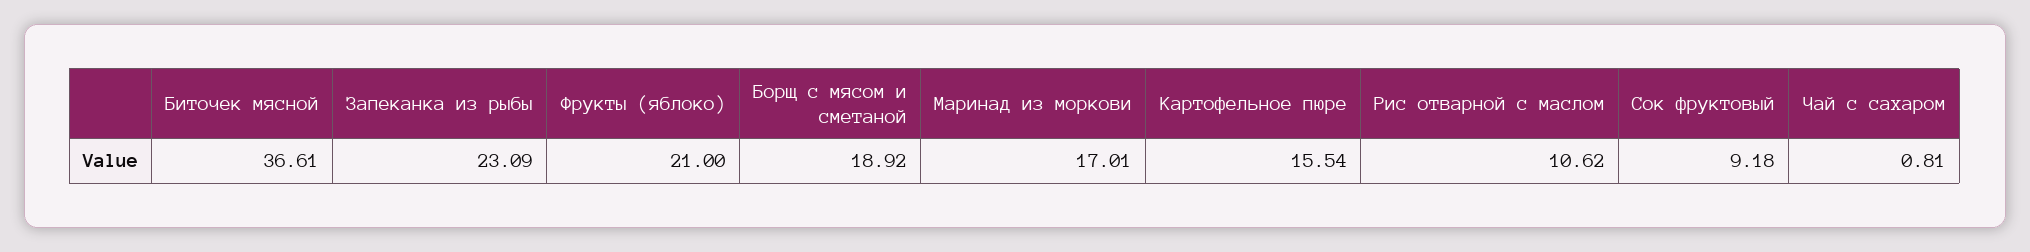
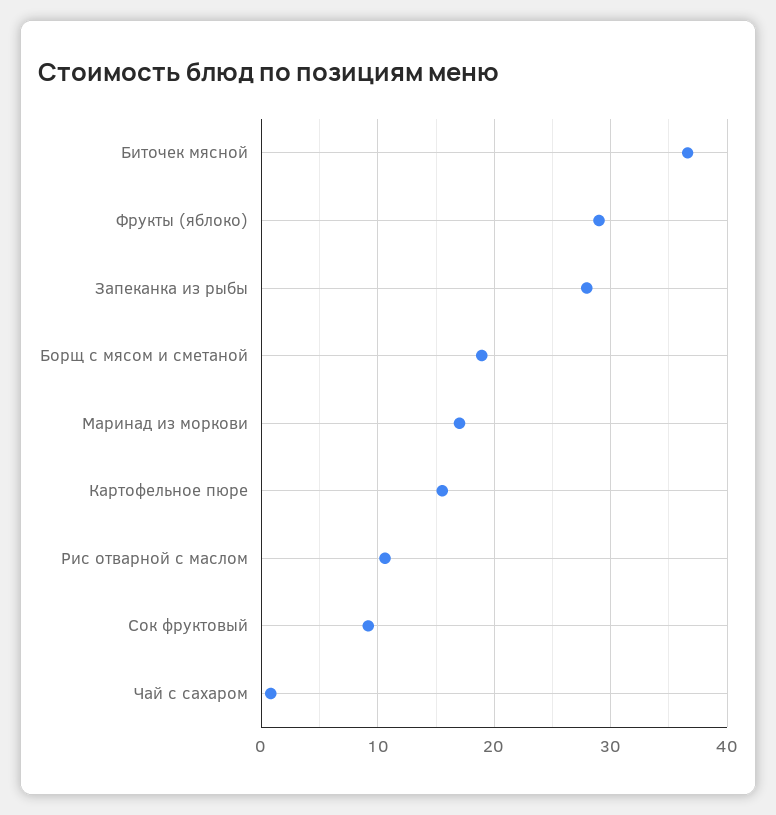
Запеканка из рыбы: 23.09 -> 28
Фрукты (яблоко): 21 -> 29

